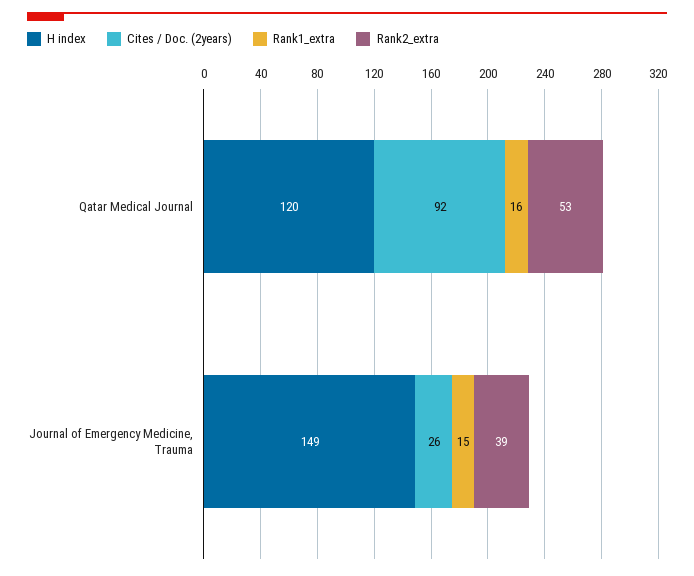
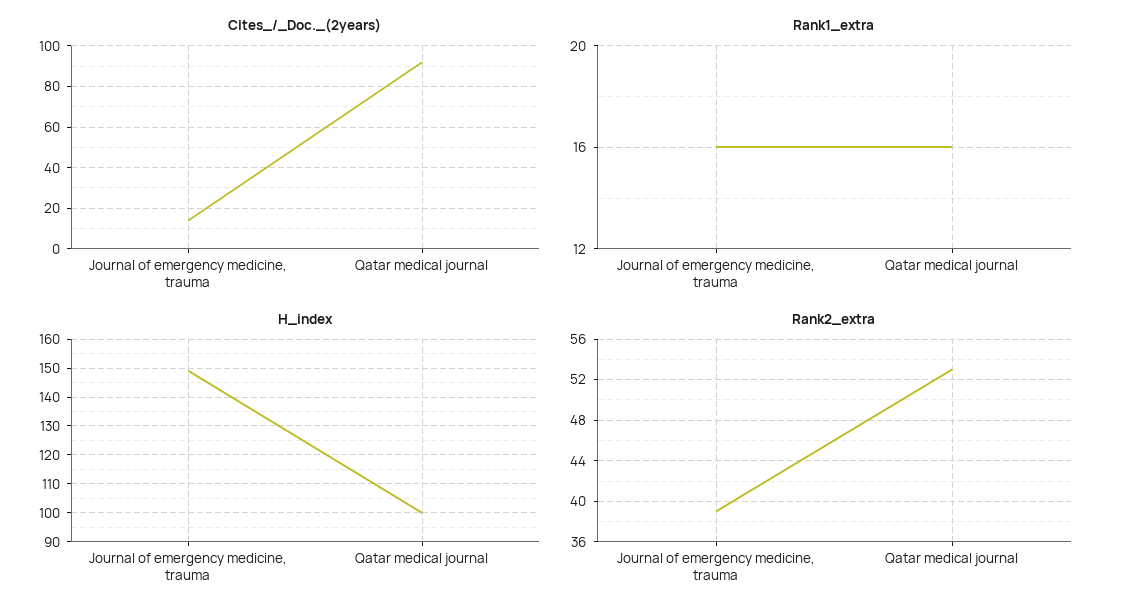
H index, Qatar Medical Journal: 120 -> 100
Cites / Doc. (2years), Journal of Emergency Medicine, Trauma: 26 -> 15
Rank1_extra, Journal of Emergency Medicine, Trauma: 15 -> 16

